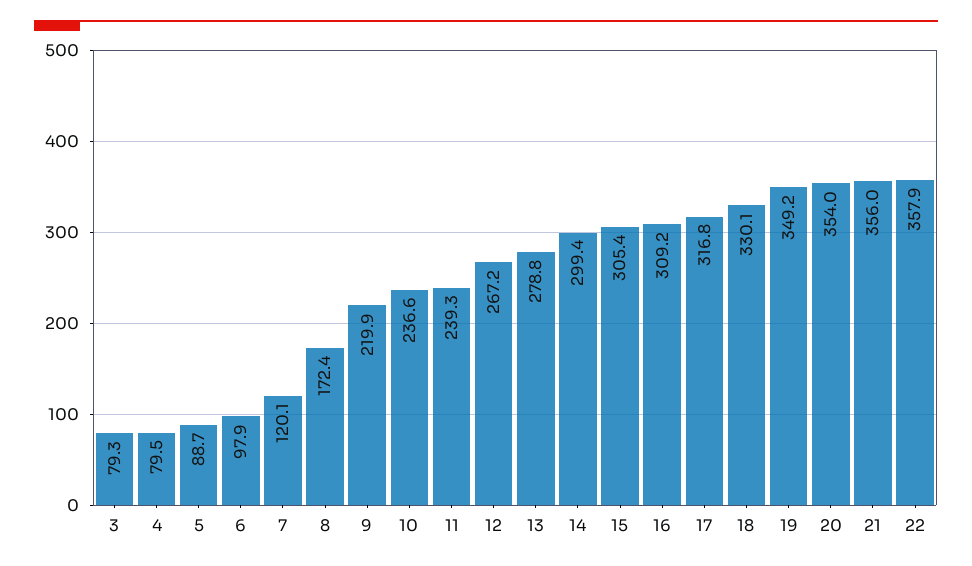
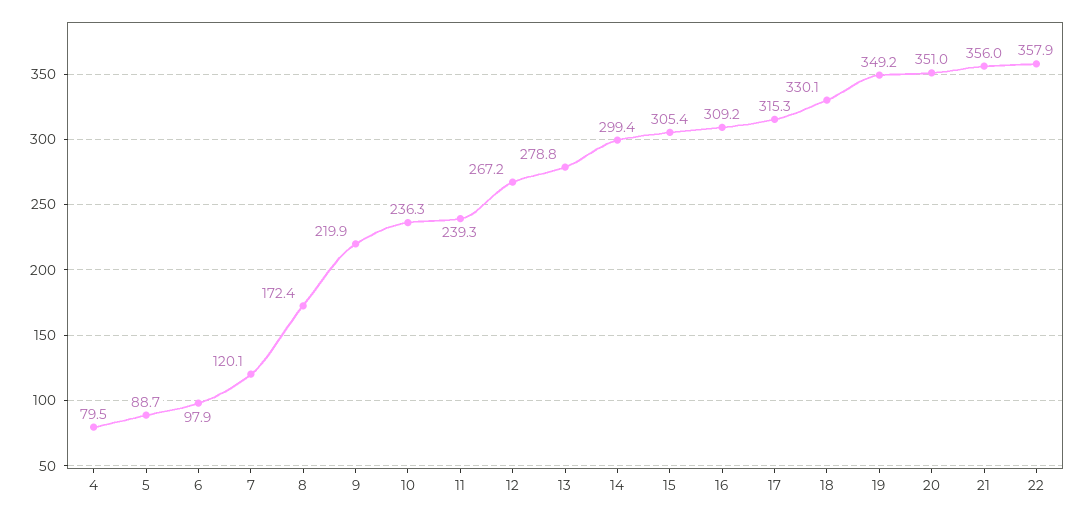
3: 79.3 -> none
10: 236.6 -> 236.3
17: 316.8 -> 315.3
20: 354 -> 351

